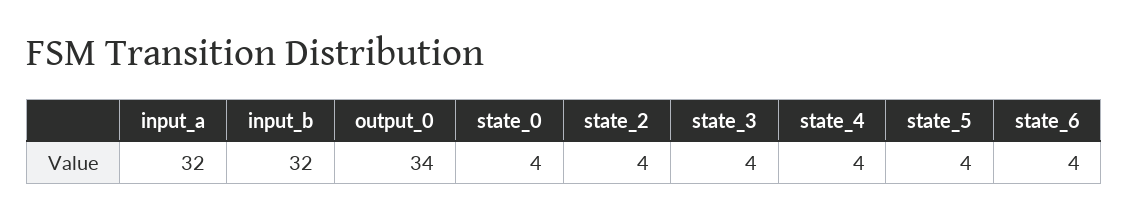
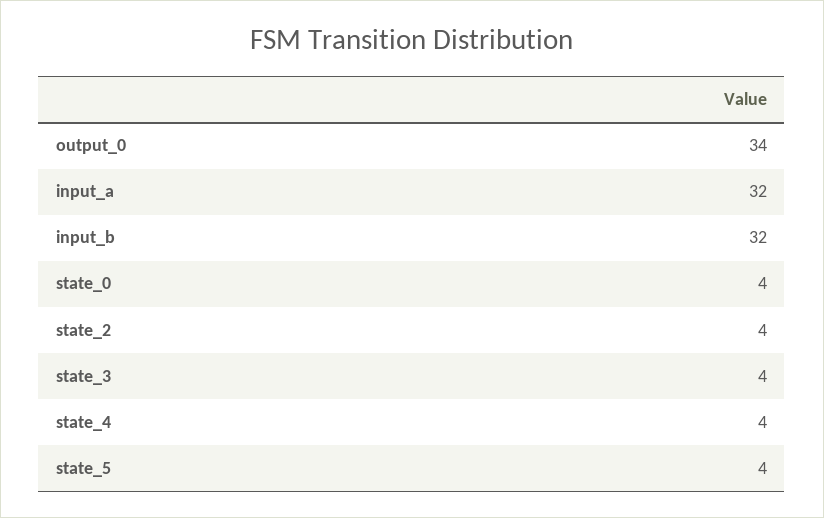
state_6: 4 -> none

